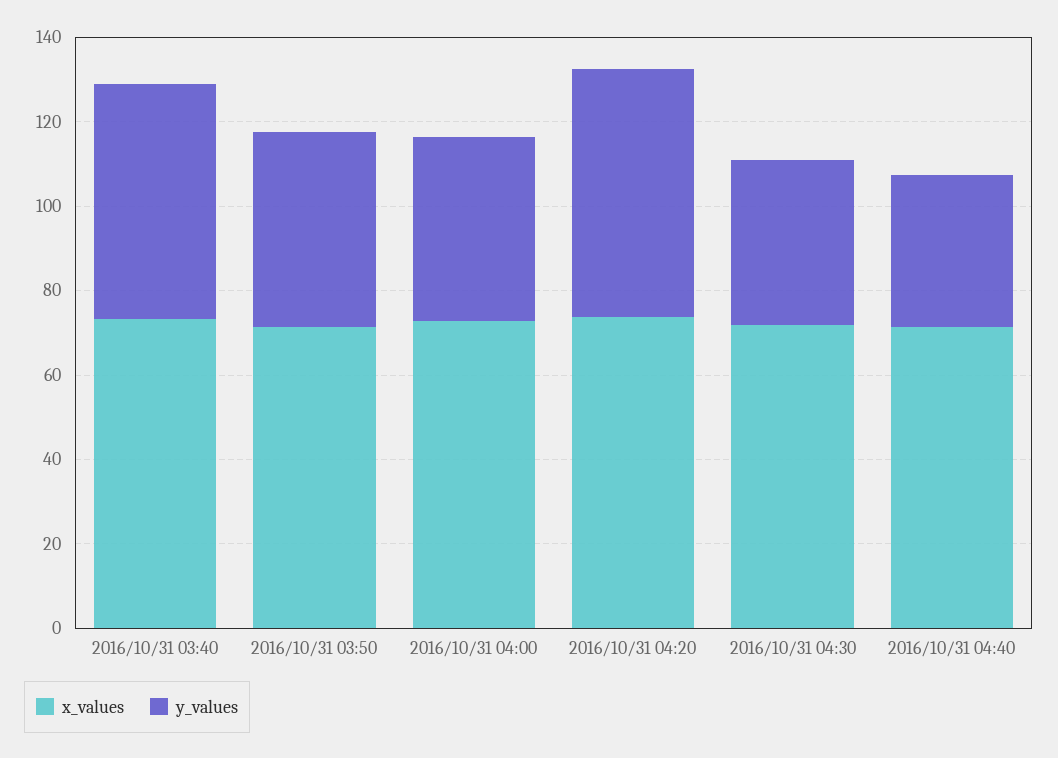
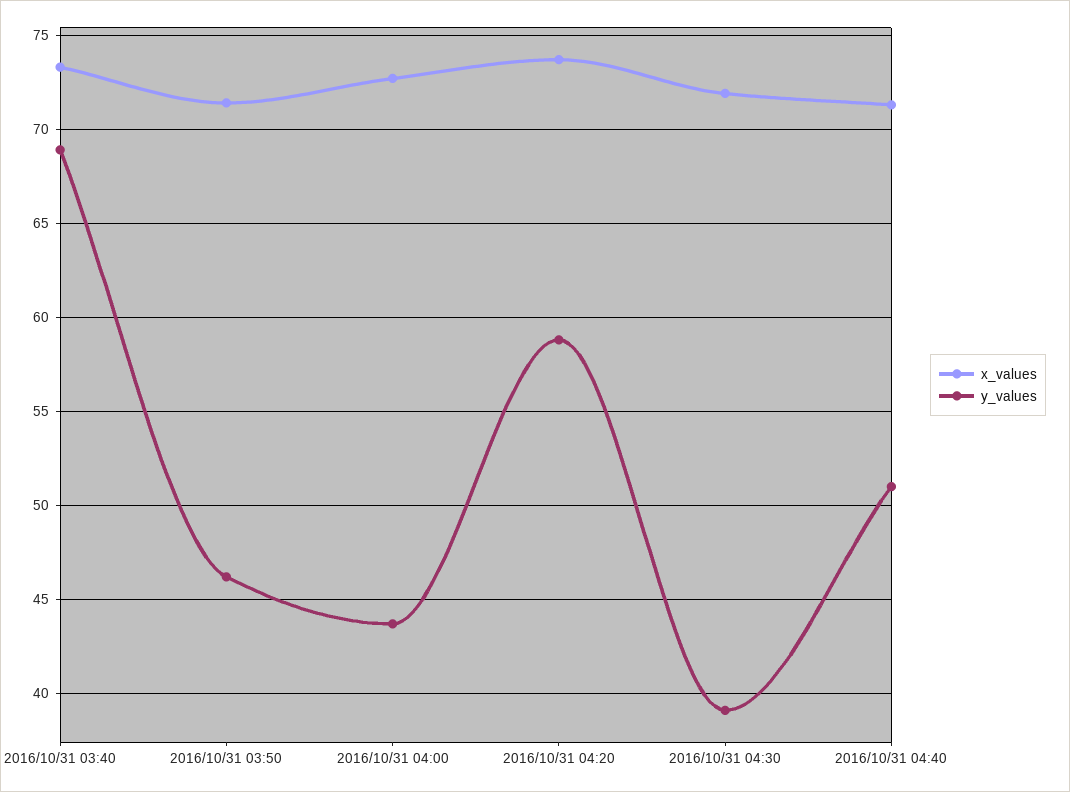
y_values, 2016/10/31 03:40: 55 -> 69
y_values, 2016/10/31 04:40: 35 -> 51

